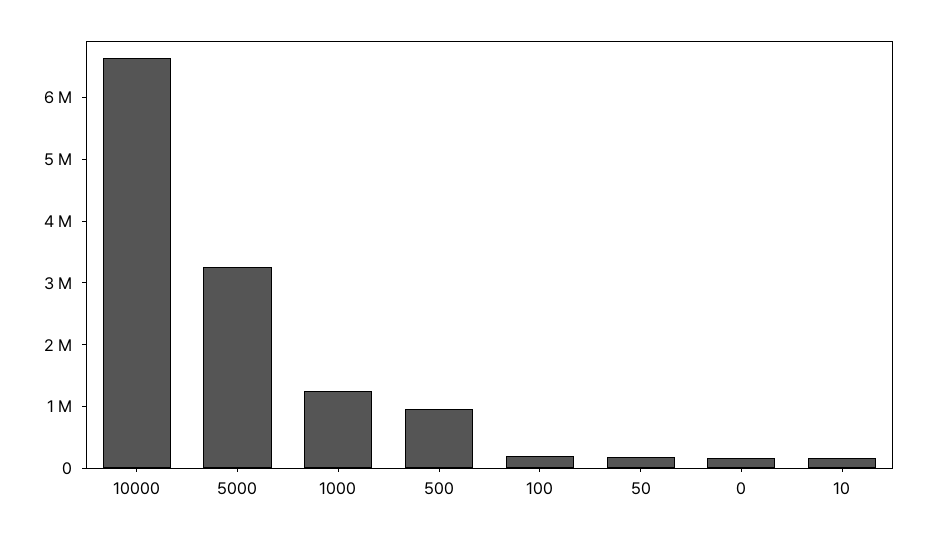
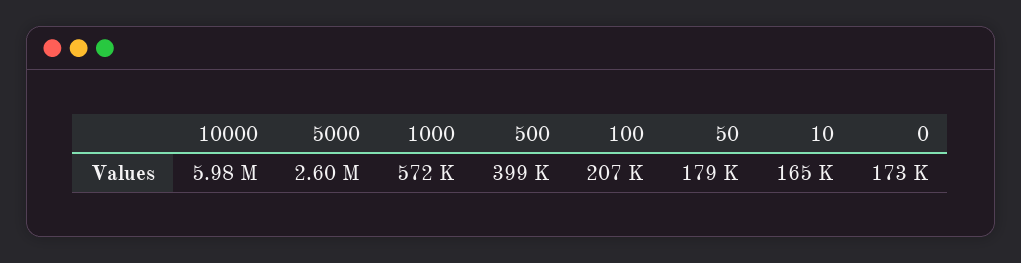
10000: 6600000 -> 5980000
5000: 3200000 -> 2600000
1000: 1200000 -> 572000
500: 1000000 -> 399000

